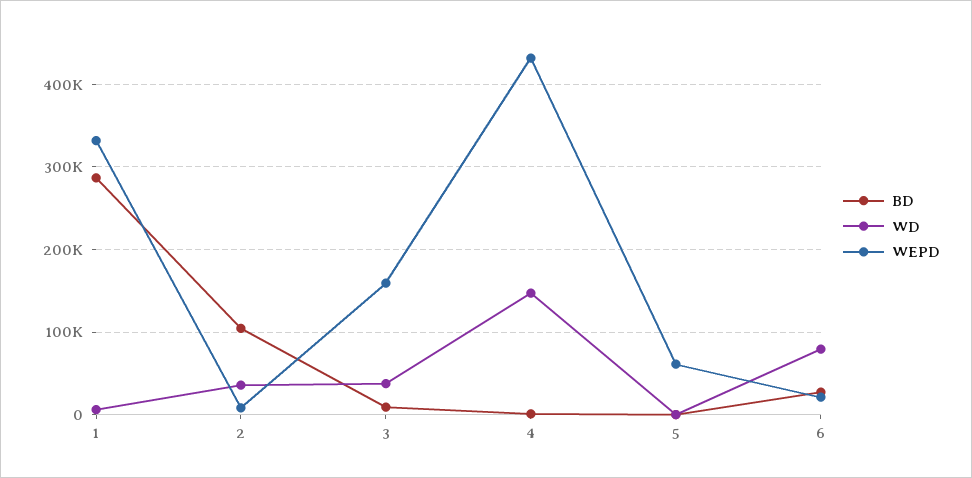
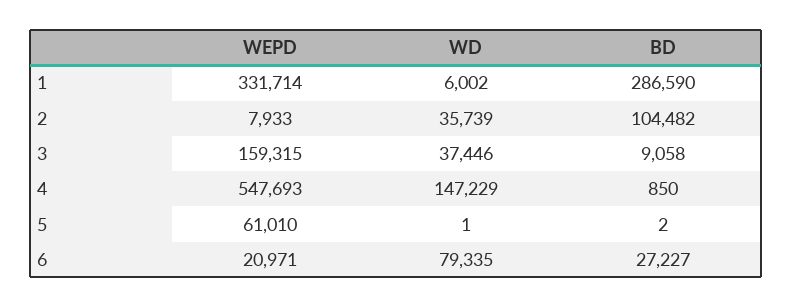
WEPD, 4: 430000 -> 547693

